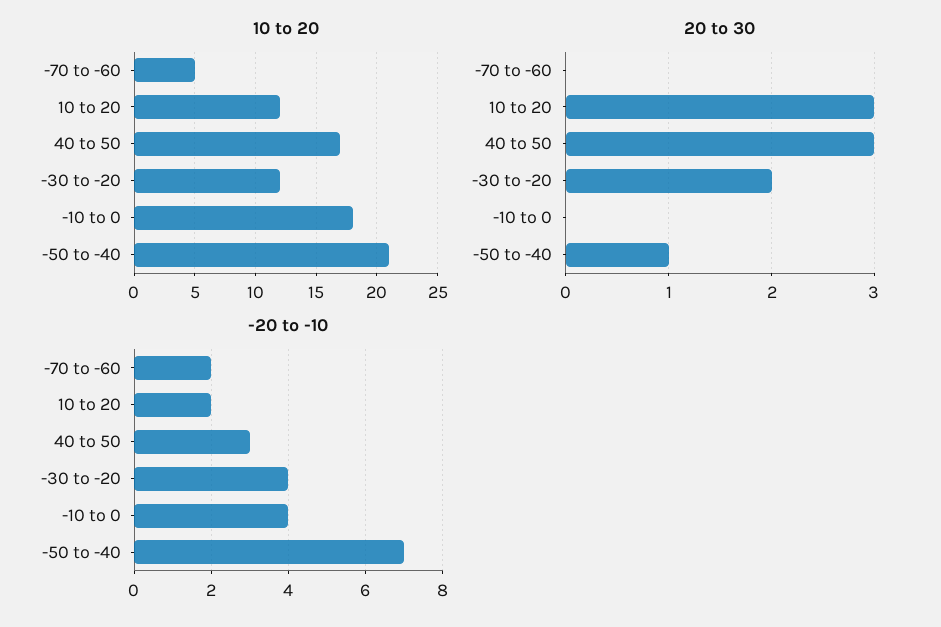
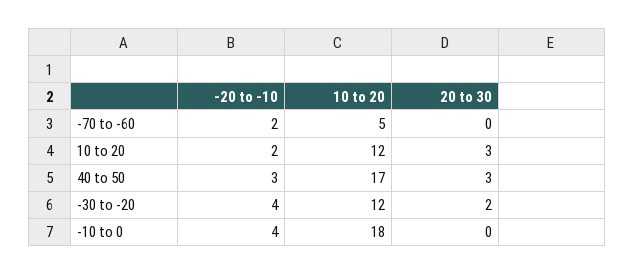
10 to 20, -50 to -40: 21 -> none
20 to 30, -50 to -40: 1 -> none
-20 to -10, -50 to -40: 7 -> none

